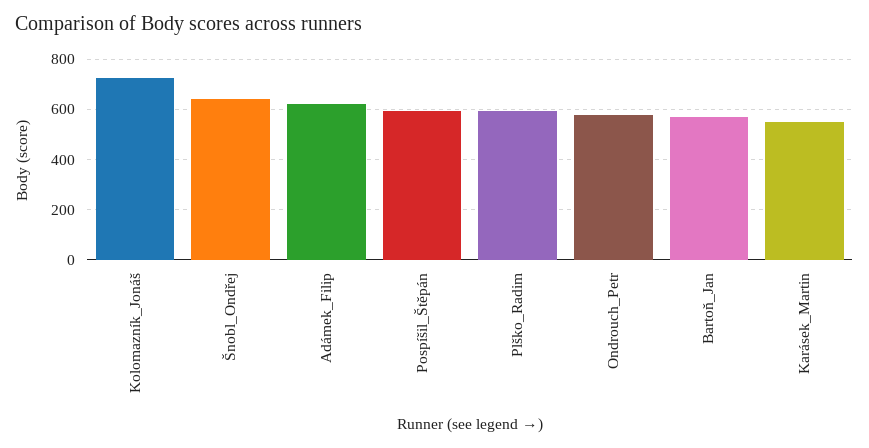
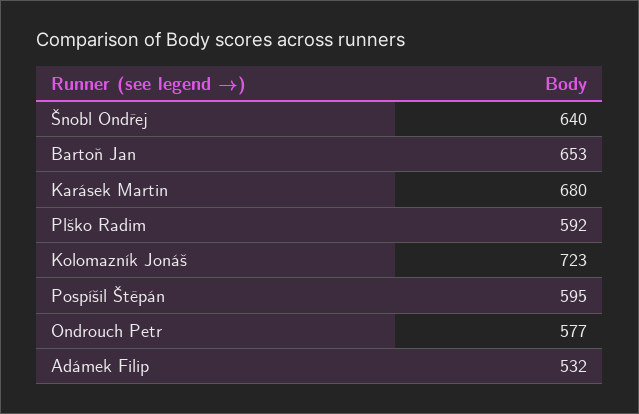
Adámek_Filip: 625 -> 532
Bartoň_Jan: 575 -> 653
Karásek_Martin: 550 -> 680

